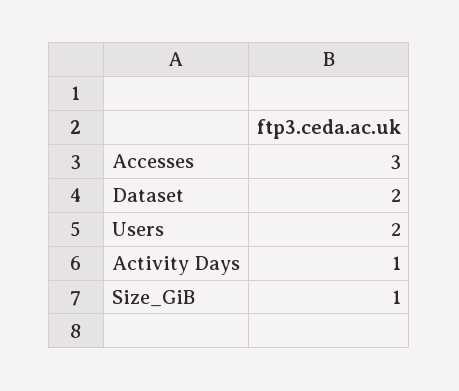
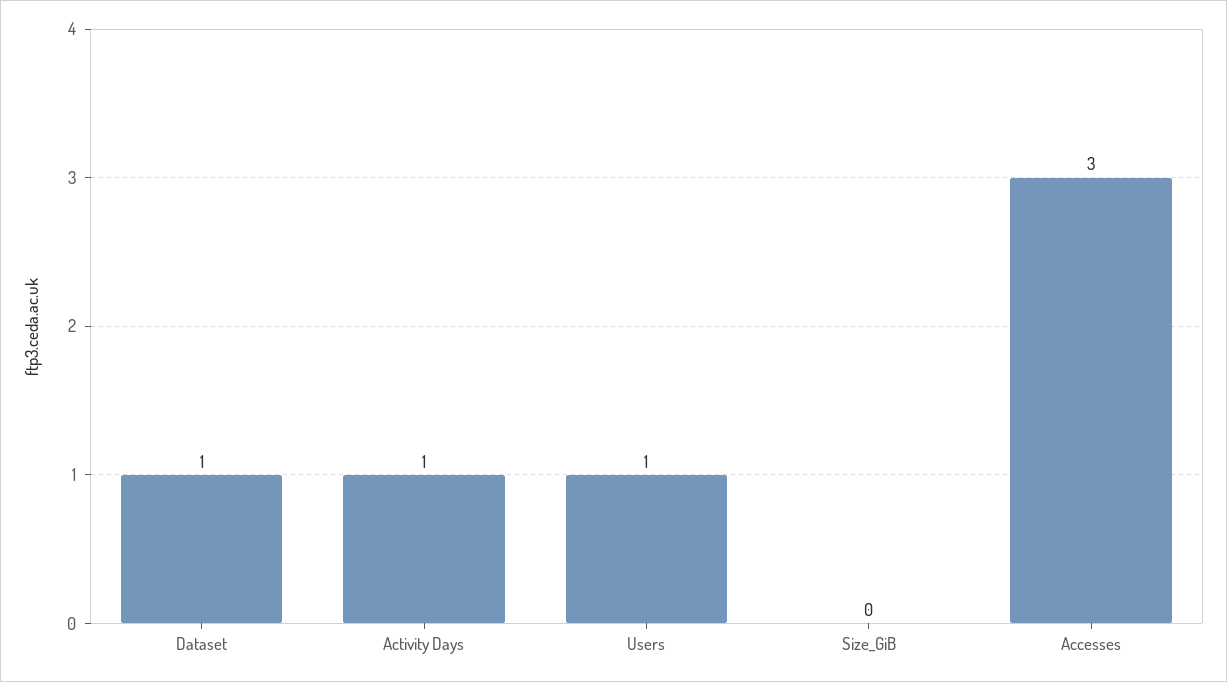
Dataset: 2 -> 1
Users: 2 -> 1
Size_GiB: 1 -> 0

